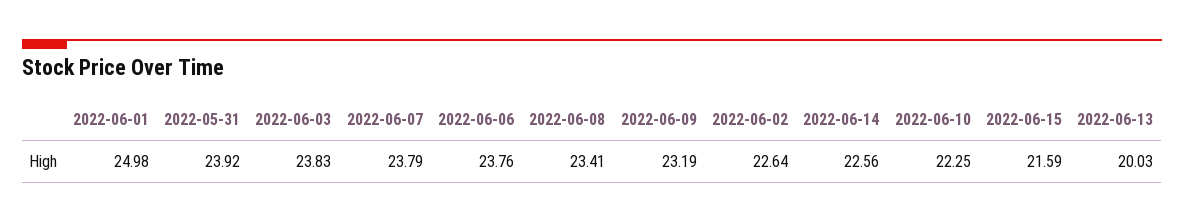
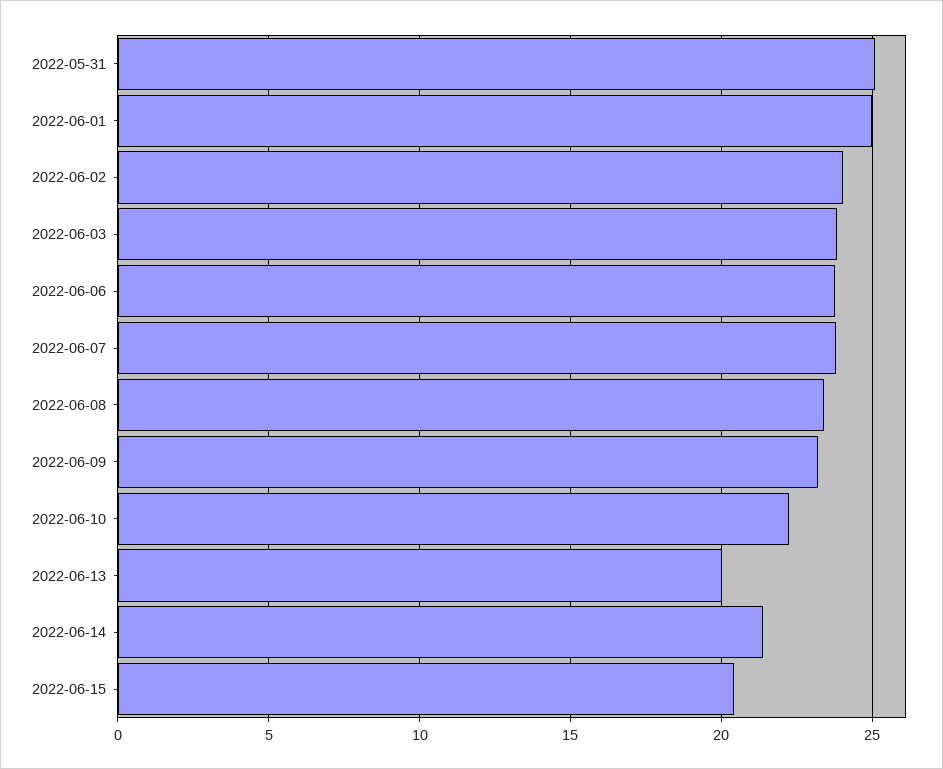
2022-05-31: 23.92 -> 25
2022-06-02: 22.64 -> 24
2022-06-14: 22.56 -> 21.5
2022-06-15: 21.59 -> 20.5

